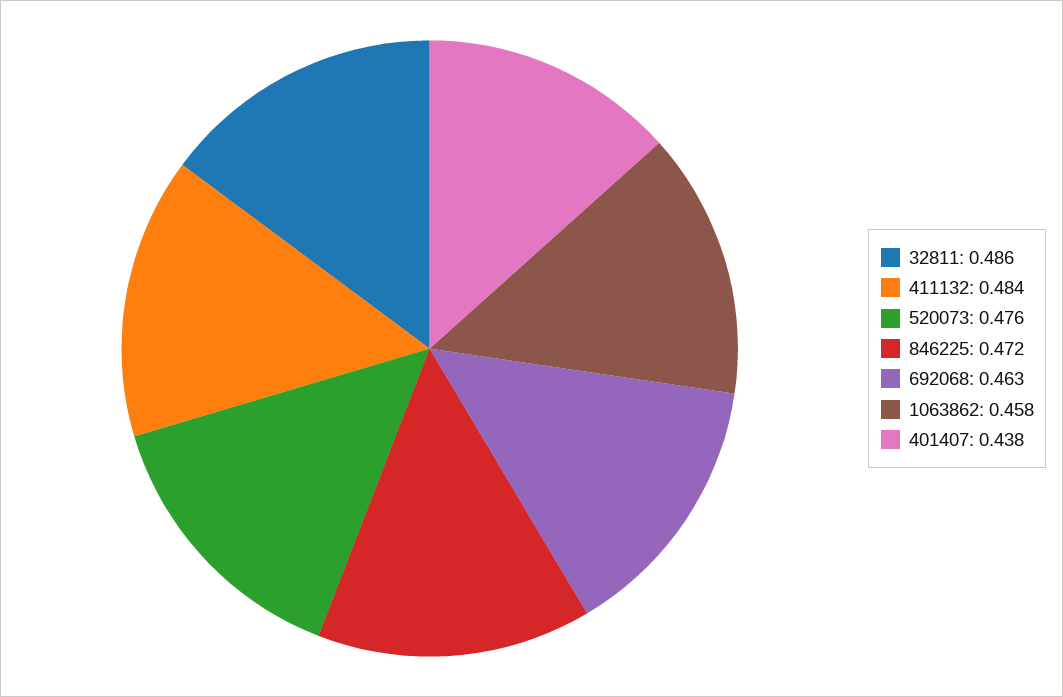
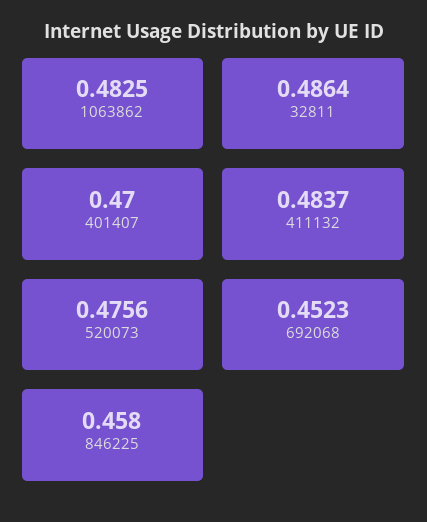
846225: 0.472 -> 0.458
692068: 0.463 -> 0.4523
1063862: 0.458 -> 0.4825
401407: 0.438 -> 0.47

